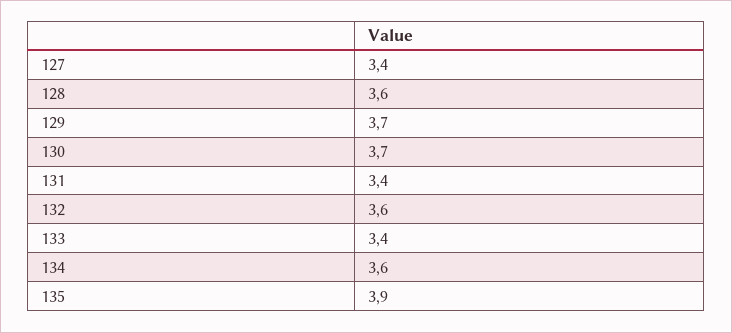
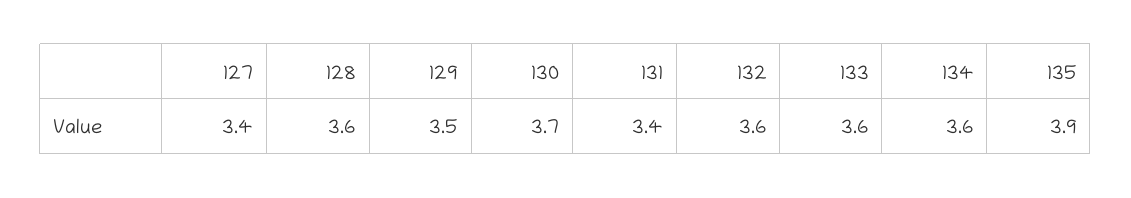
129: 3.7 -> 3.5
133: 3.4 -> 3.6

